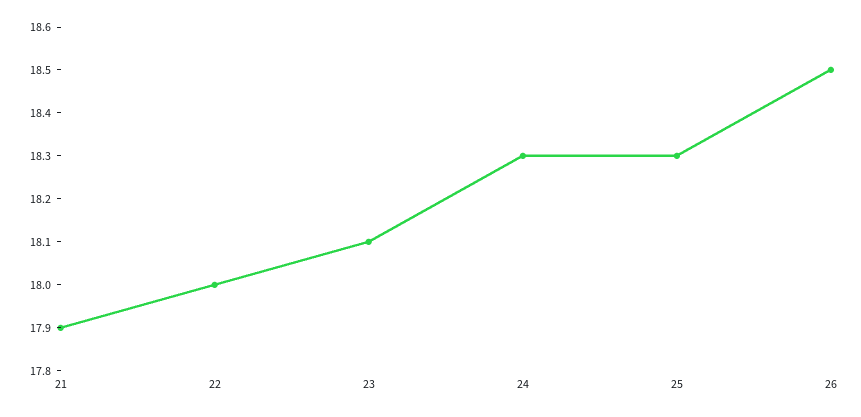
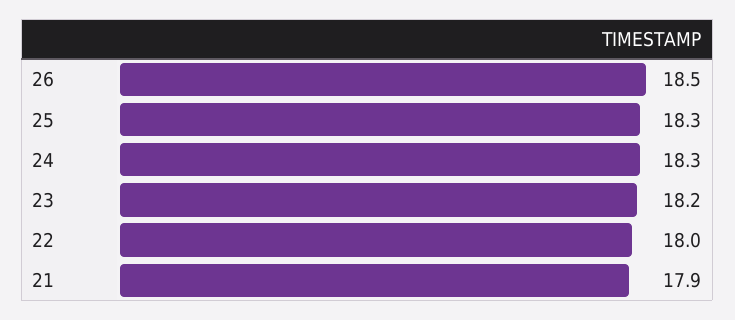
23: 18.1 -> 18.2

